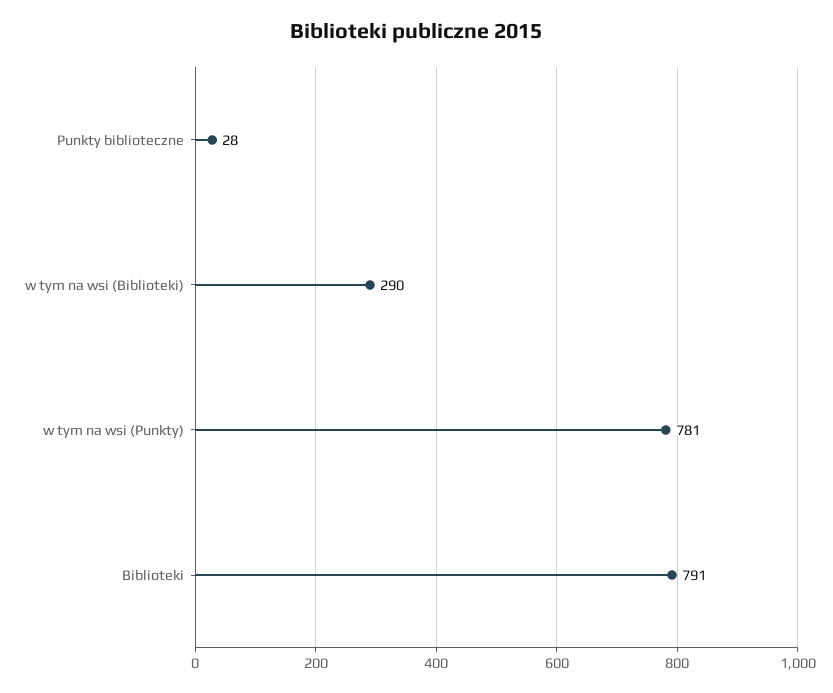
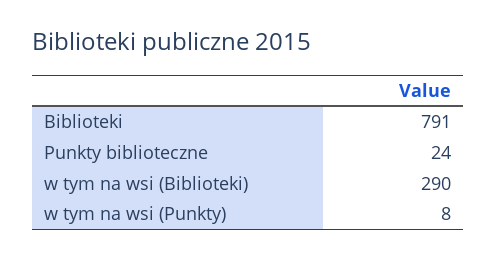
Punkty biblioteczne: 28 -> 24
w tym na wsi (Punkty): 781 -> 8

